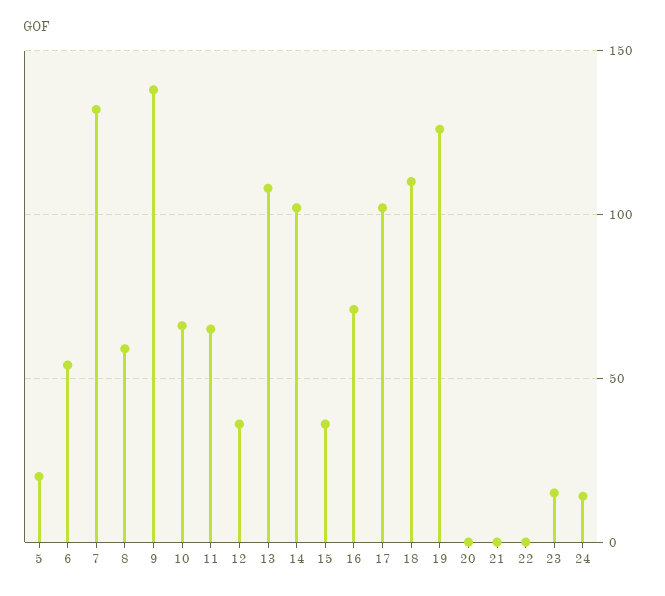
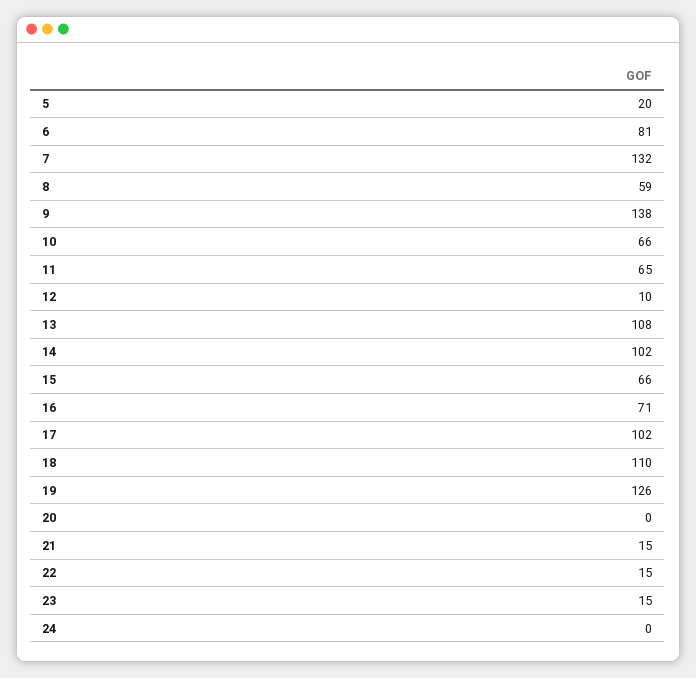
6: 55 -> 81
12: 35 -> 10
15: 35 -> 66
21: 0 -> 15
22: 0 -> 15
24: 15 -> 0

